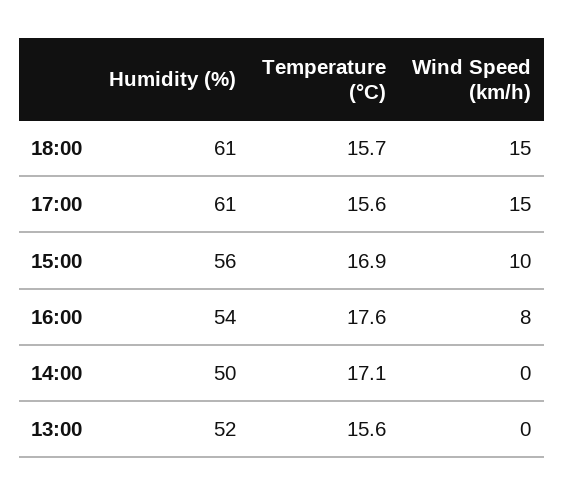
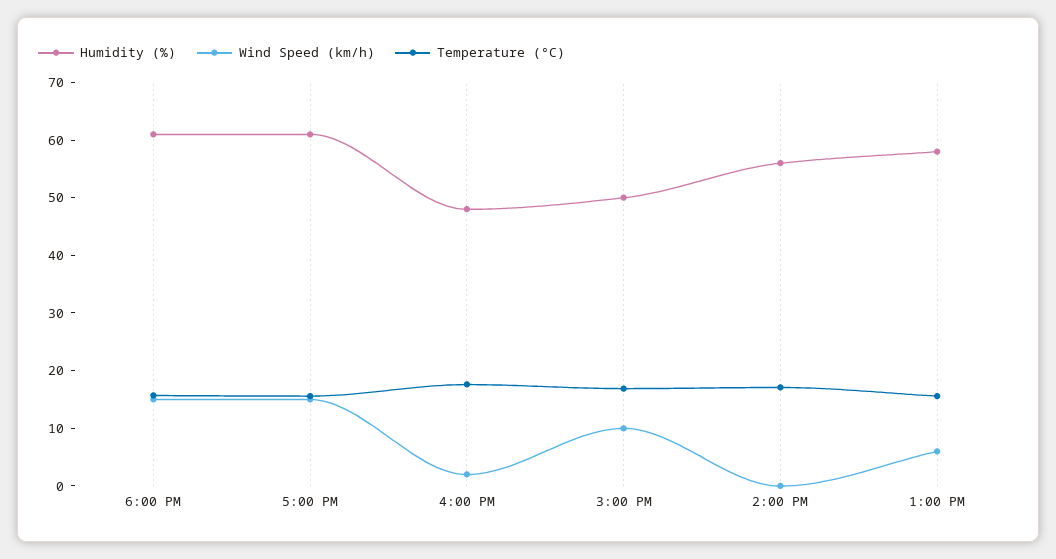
Humidity (%), 15:00: 56 -> 50
Humidity (%), 16:00: 54 -> 48
Wind Speed (km/h), 16:00: 8 -> 2
Humidity (%), 14:00: 50 -> 56
Humidity (%), 13:00: 52 -> 58
Wind Speed (km/h), 13:00: 0 -> 6

